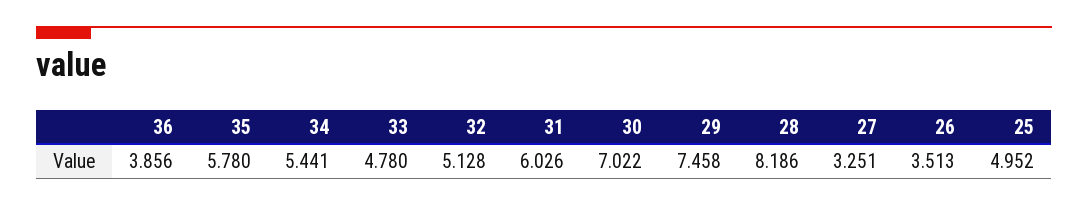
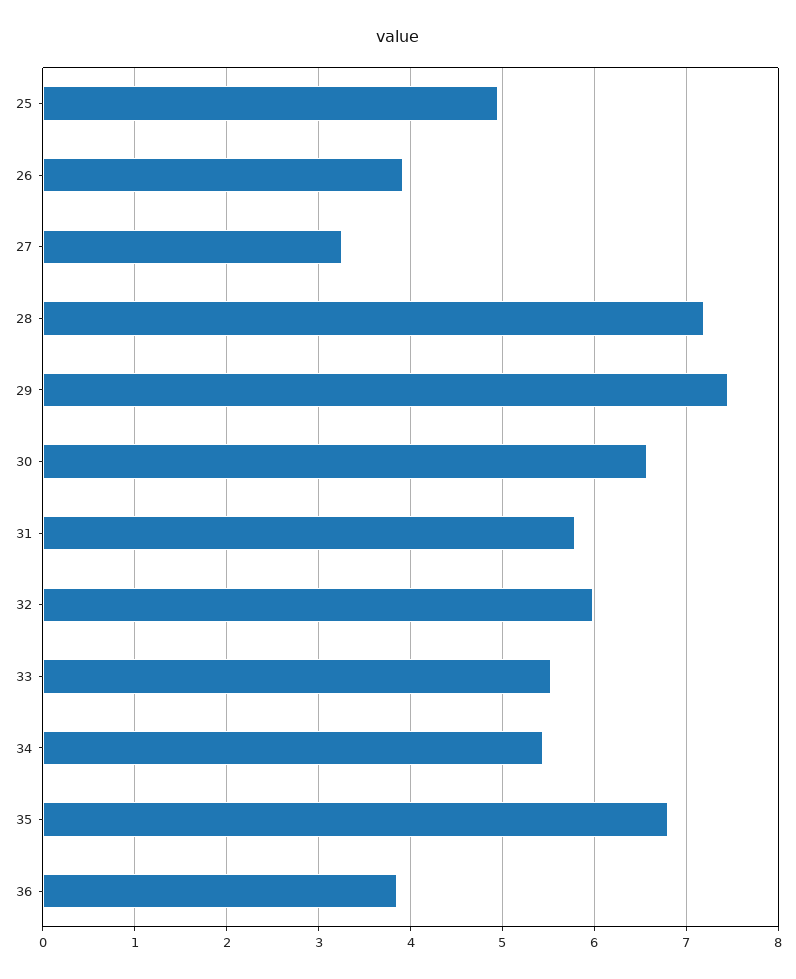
35: 5.78 -> 6.8
33: 4.78 -> 5.5
32: 5.128 -> 6
31: 6.026 -> 5.8
30: 7.022 -> 6.6
28: 8.186 -> 7.2
26: 3.513 -> 3.9

